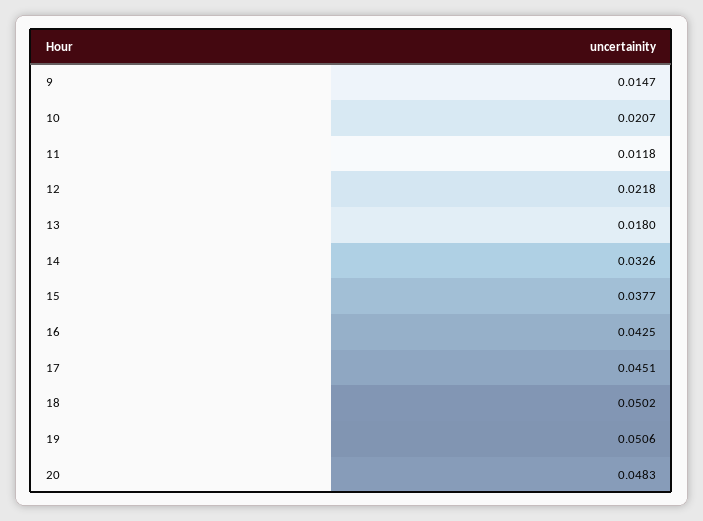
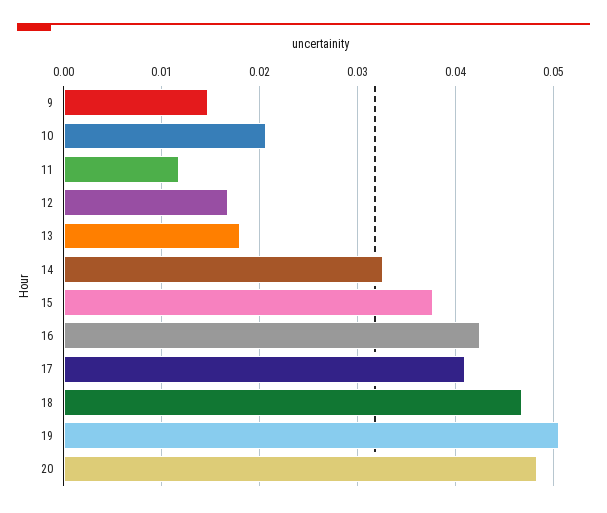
12: 0.0218 -> 0.017
17: 0.0451 -> 0.041
18: 0.0502 -> 0.047

